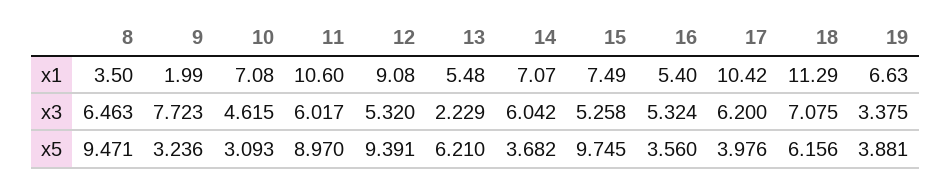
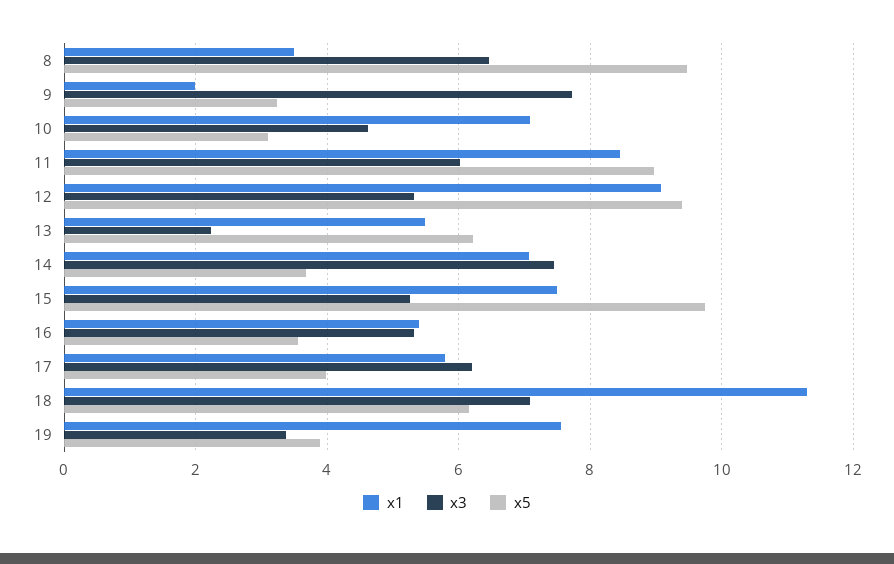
x1, 11: 10.6 -> 8.4
x1, 17: 10.42 -> 5.8
x1, 19: 6.63 -> 7.6
x3, 14: 6.042 -> 7.4

